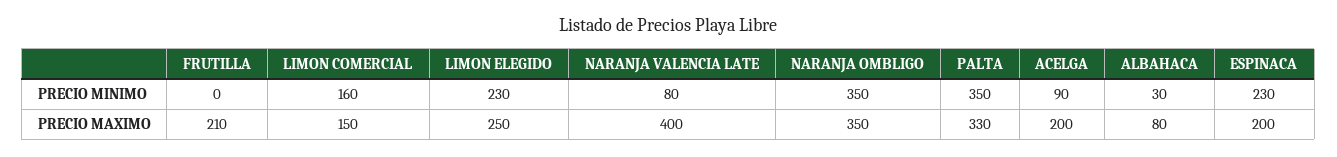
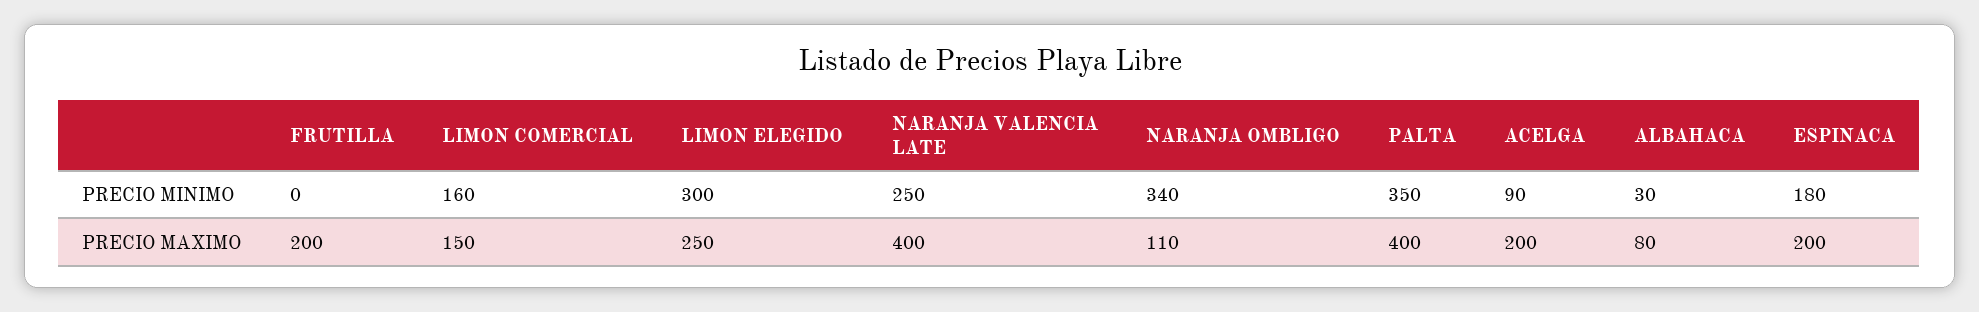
LIMON ELEGIDO, PRECIO MINIMO: 230 -> 300
NARANJA VALENCIA LATE, PRECIO MINIMO: 80 -> 250
NARANJA OMBLIGO, PRECIO MINIMO: 350 -> 340
ESPINACA, PRECIO MINIMO: 230 -> 180
FRUTILLA, PRECIO MAXIMO: 210 -> 200
NARANJA OMBLIGO, PRECIO MAXIMO: 350 -> 110
PALTA, PRECIO MAXIMO: 330 -> 400

